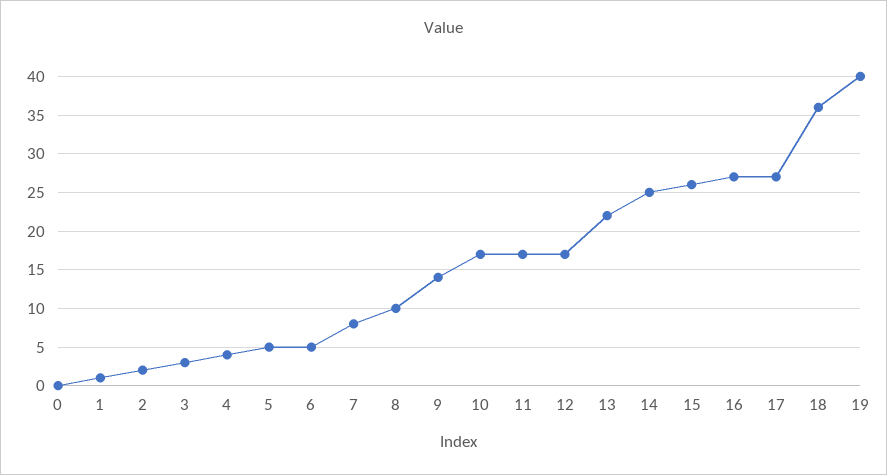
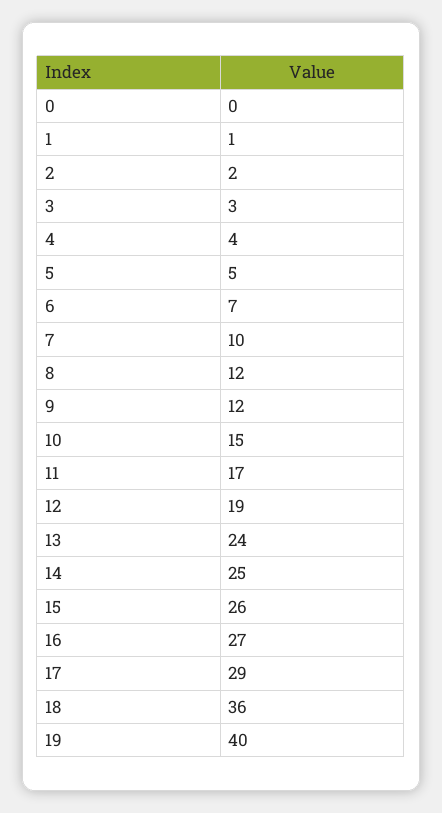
6: 5 -> 7
7: 8 -> 10
8: 10 -> 12
9: 14 -> 12
10: 17 -> 15
12: 17 -> 19
13: 22 -> 24
17: 27 -> 29

